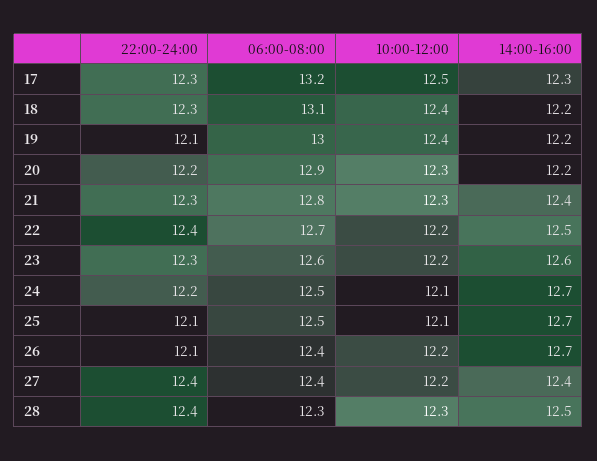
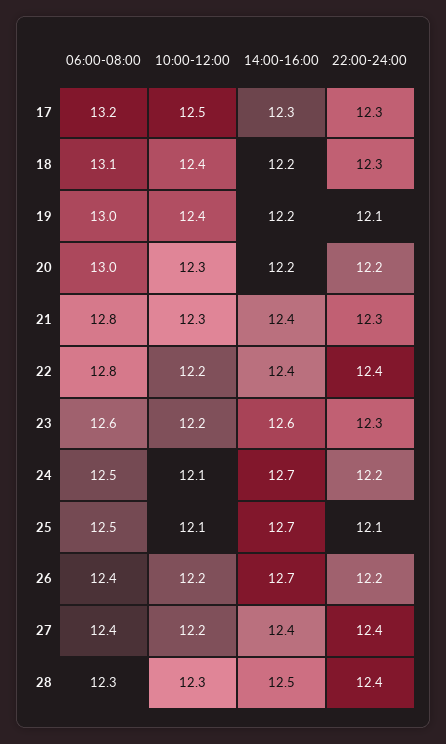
06:00-08:00, 20: 12.9 -> 13
06:00-08:00, 22: 12.7 -> 12.8
14:00-16:00, 22: 12.5 -> 12.4
22:00-24:00, 26: 12.1 -> 12.2

